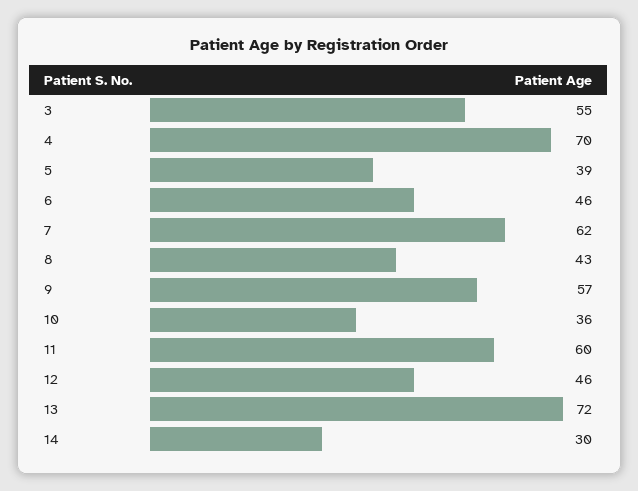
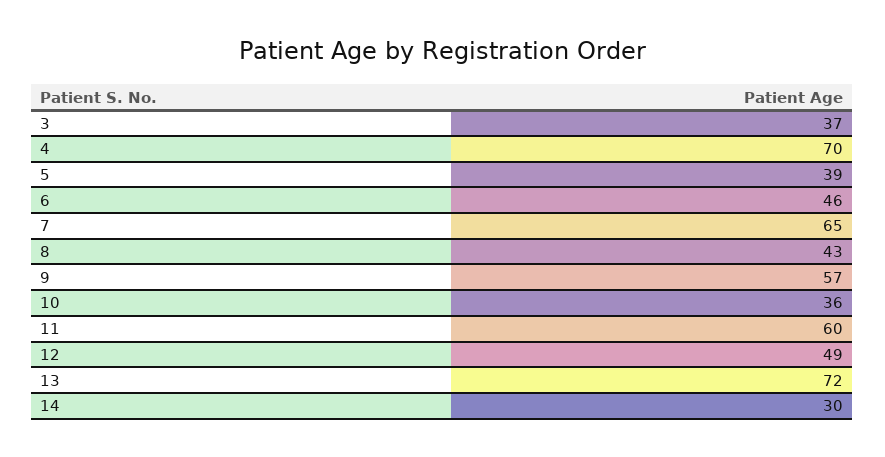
3: 55 -> 37
7: 62 -> 65
12: 46 -> 49

